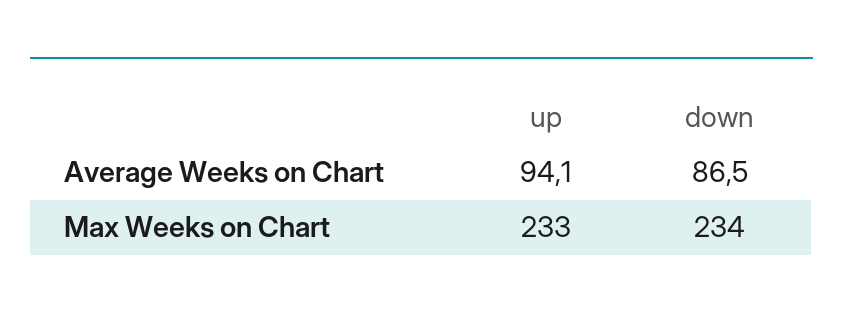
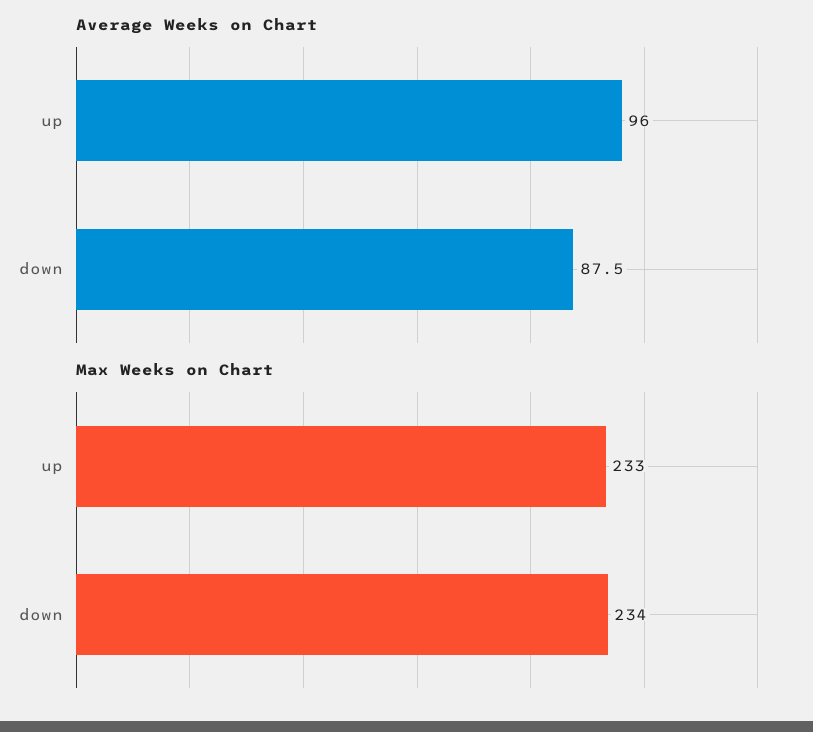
Average Weeks on Chart, up: 94.1 -> 96
Average Weeks on Chart, down: 86.5 -> 87.5

